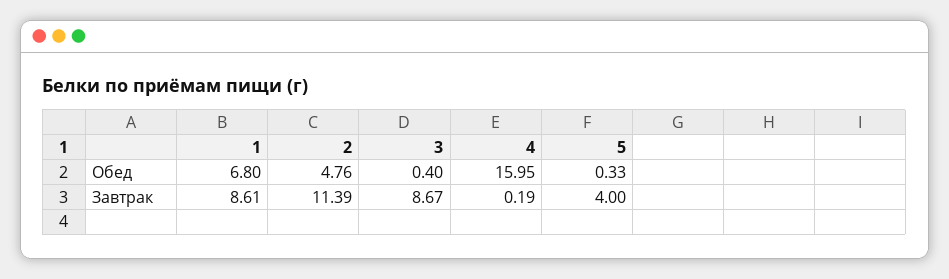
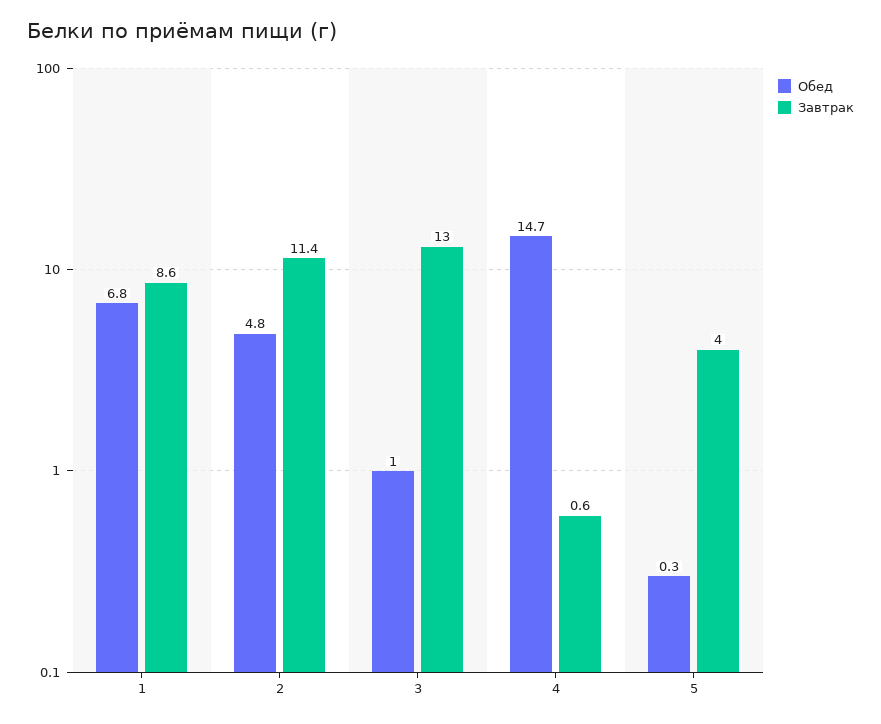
Обед, 3: 0.4 -> 1
Обед, 4: 15.95 -> 14.7
Завтрак, 3: 8.67 -> 13
Завтрак, 4: 0.19 -> 0.6

